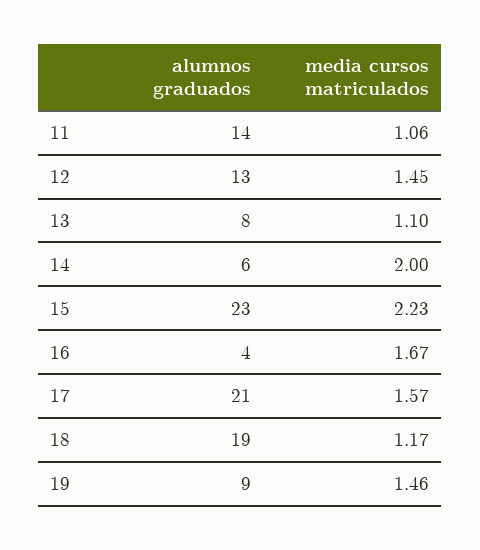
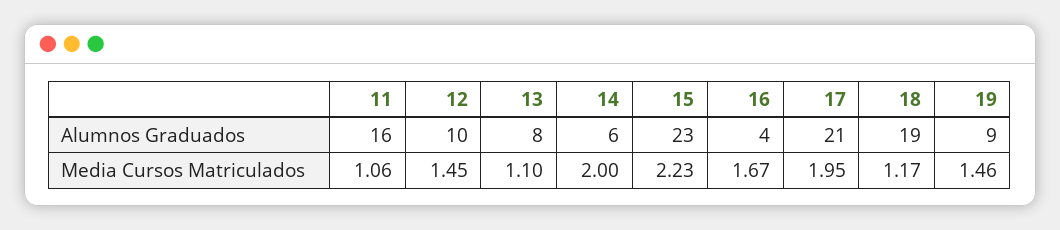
alumnos graduados, 11: 14 -> 16
alumnos graduados, 12: 13 -> 10
media cursos matriculados, 17: 1.57 -> 1.95

